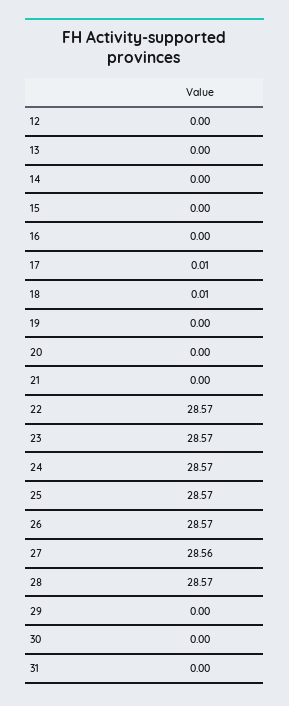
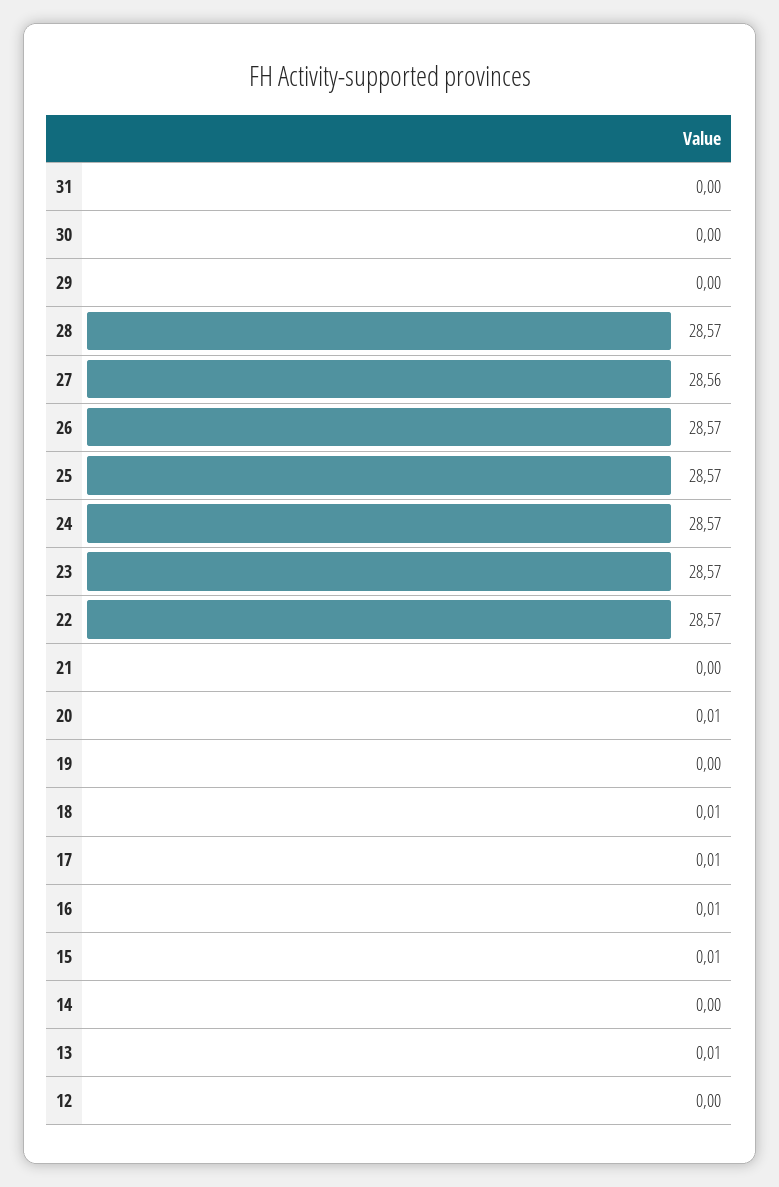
13: 0 -> 0.01
15: 0 -> 0.01
16: 0 -> 0.01
20: 0 -> 0.01

